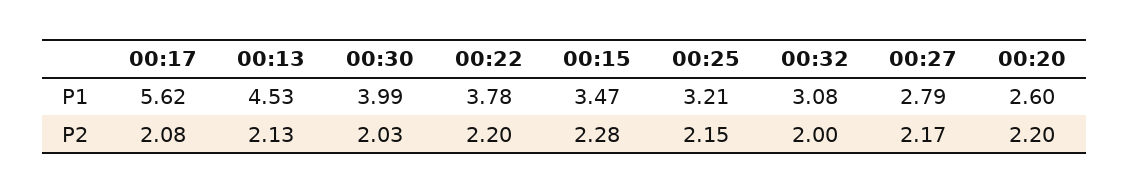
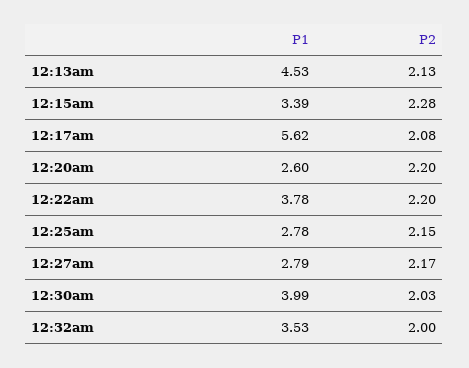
00:15, P1: 3.47 -> 3.39
00:25, P1: 3.21 -> 2.78
00:32, P1: 3.08 -> 3.53

